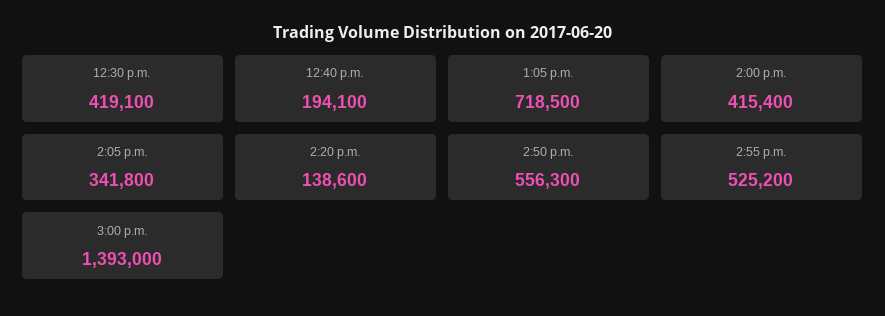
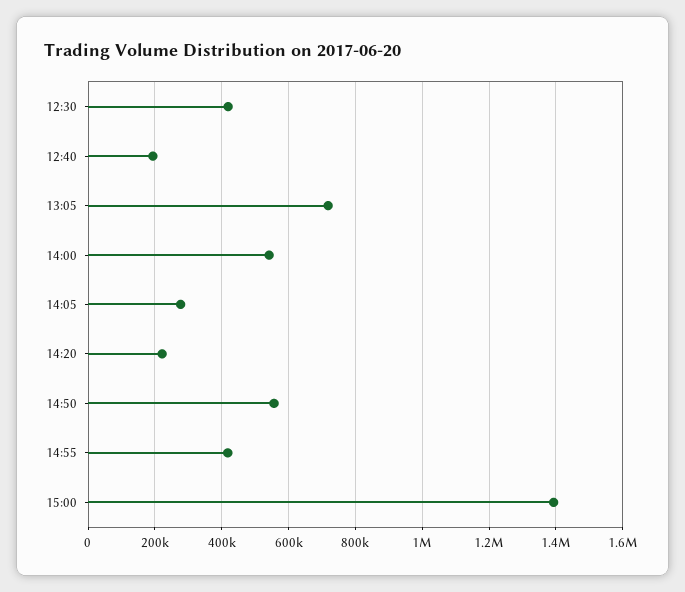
2:00 p.m.: 415400 -> 540000
2:05 p.m.: 341800 -> 280000
2:20 p.m.: 138600 -> 220000
2:55 p.m.: 525200 -> 420000

